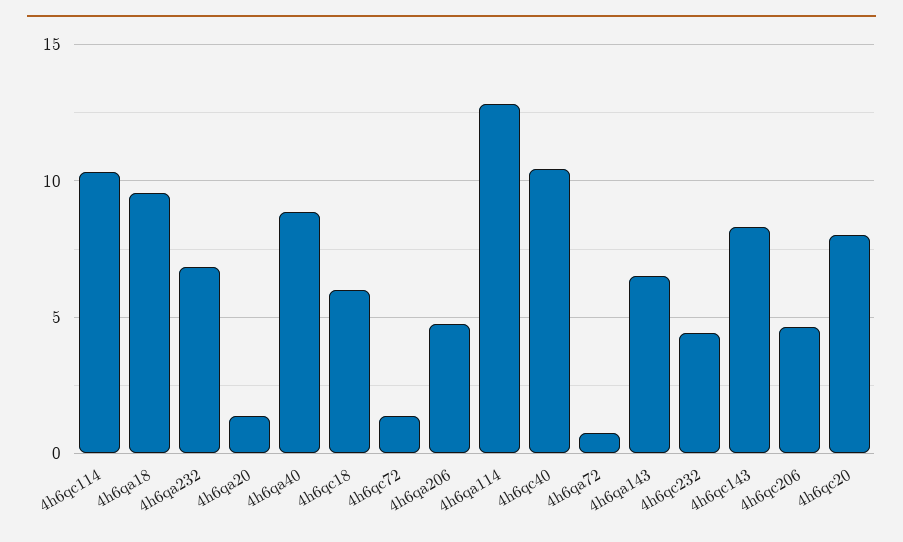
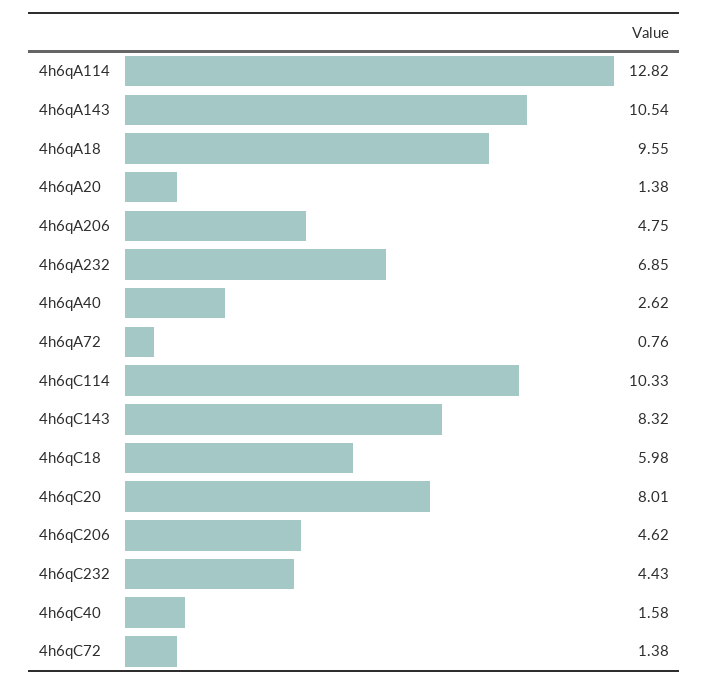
4h6qa40: 9 -> 2.62
4h6qc40: 10.5 -> 1.58
4h6qa143: 6.5 -> 10.54

